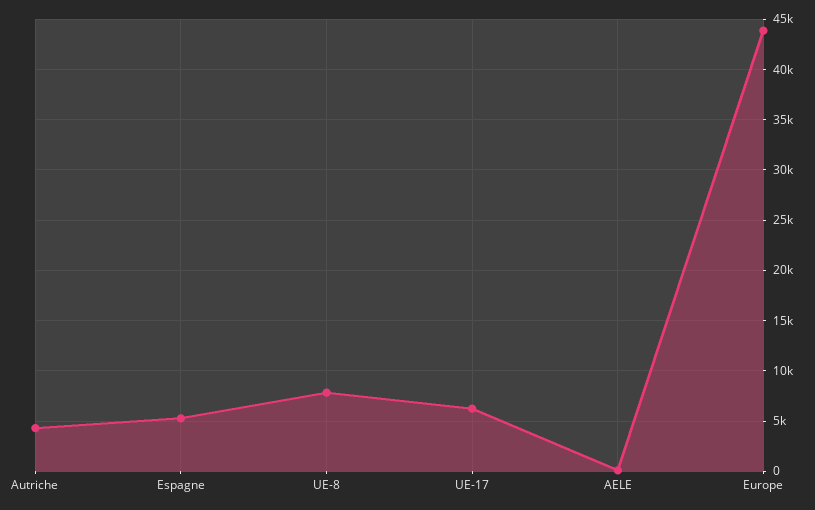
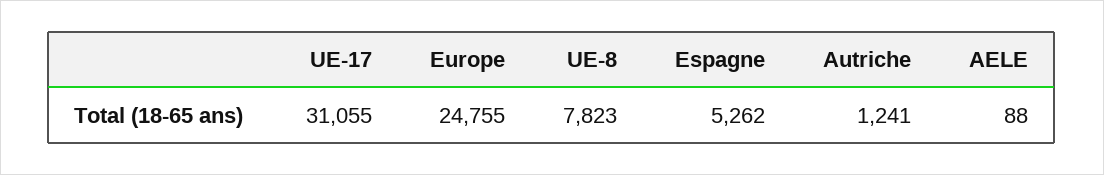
Autriche: 4000 -> 1241
UE-17: 6000 -> 31055
Europe: 44000 -> 24755

